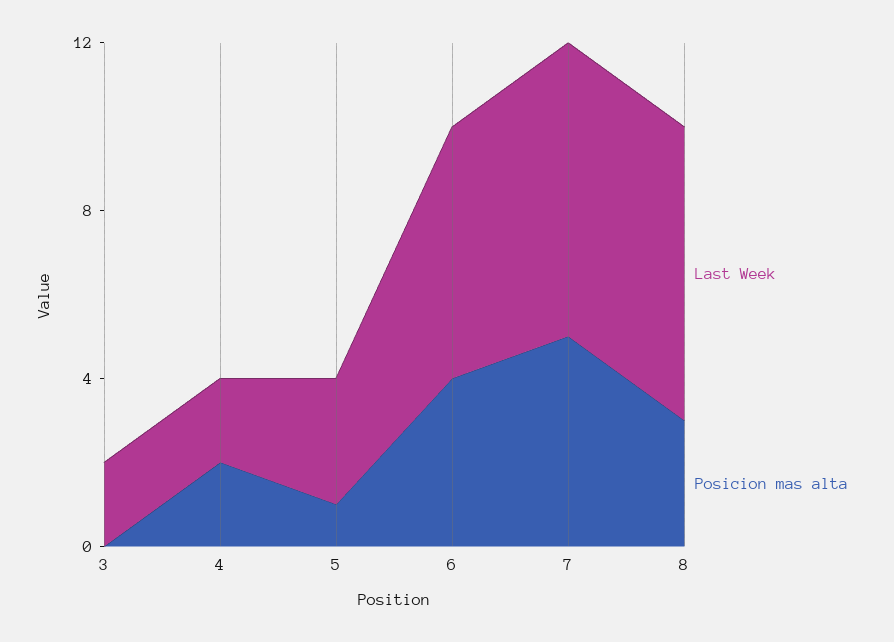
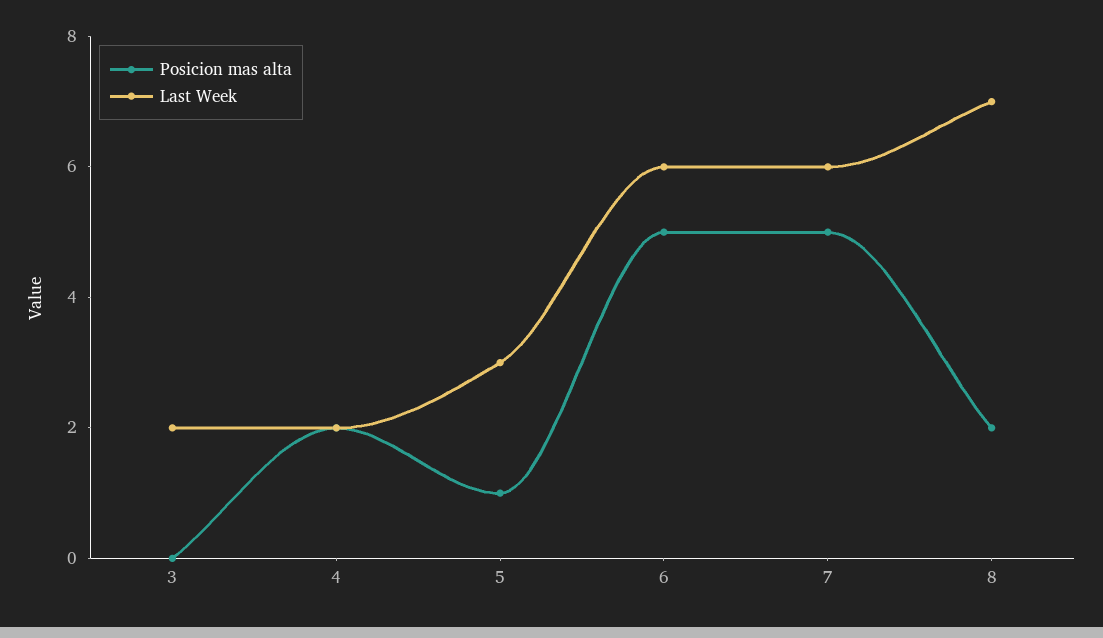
Posicion mas alta, 6: 4 -> 5
Last Week, 7: 7 -> 6
Posicion mas alta, 8: 3 -> 2

